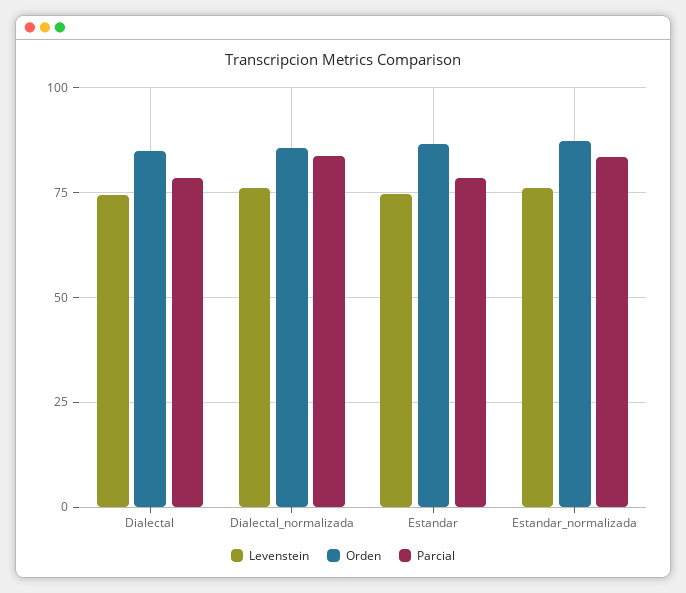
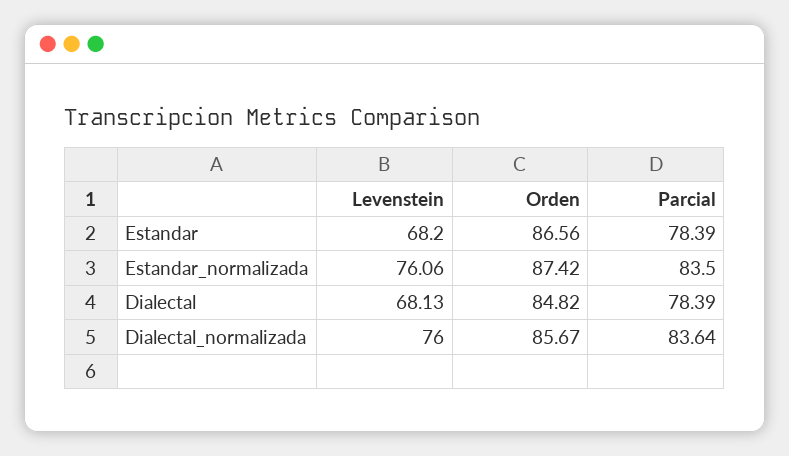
Levenstein, Dialectal: 75 -> 68.13
Levenstein, Estandar: 75 -> 68.2

